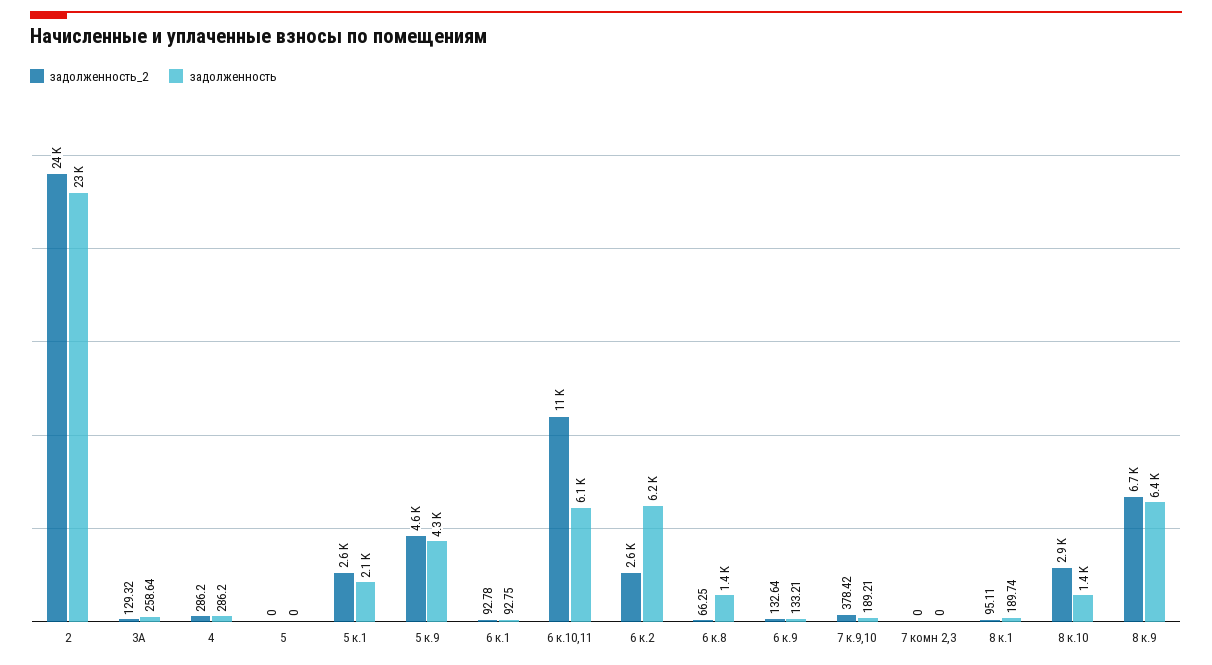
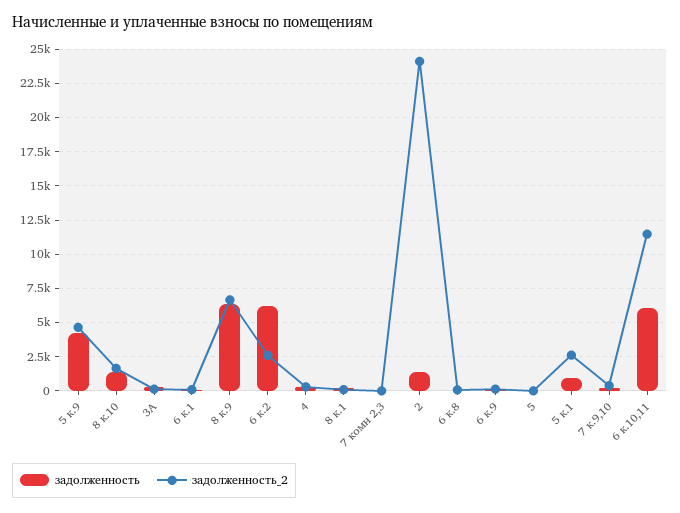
задолженность, 2: 23000 -> 1500
задолженность, 5 к.1: 2100 -> 1000
задолженность, 6 к.8: 1400 -> 0
задолженность_2, 8 к.10: 2900 -> 1500

